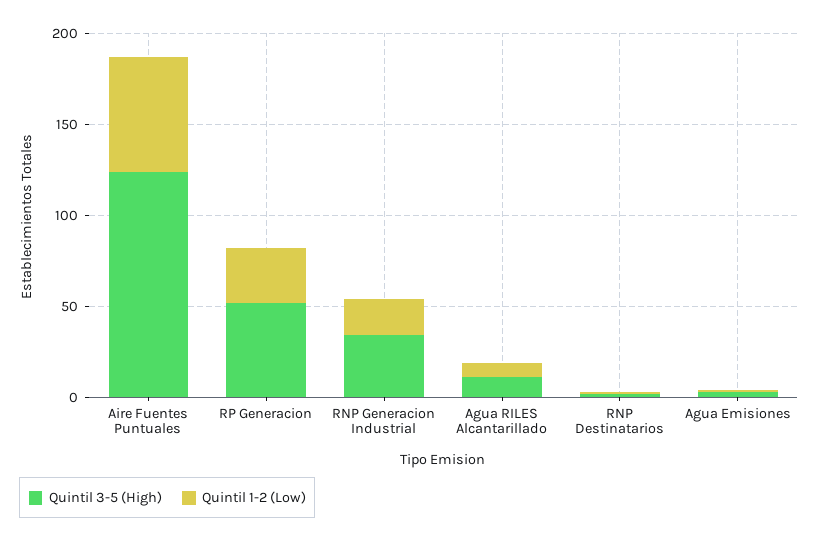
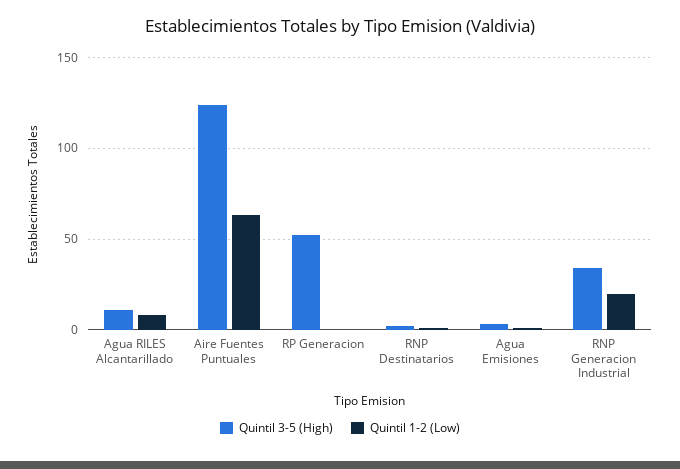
Quintil 1-2 (Low), RP Generacion: 30 -> 0

